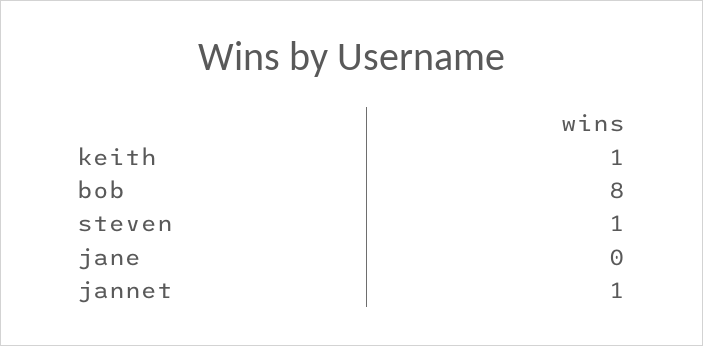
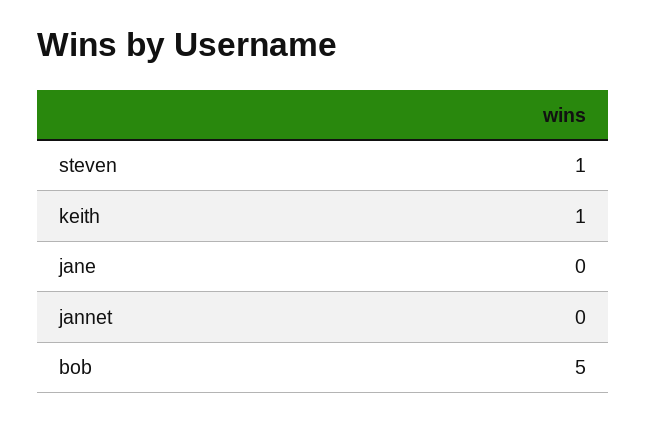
bob: 8 -> 5
jannet: 1 -> 0

